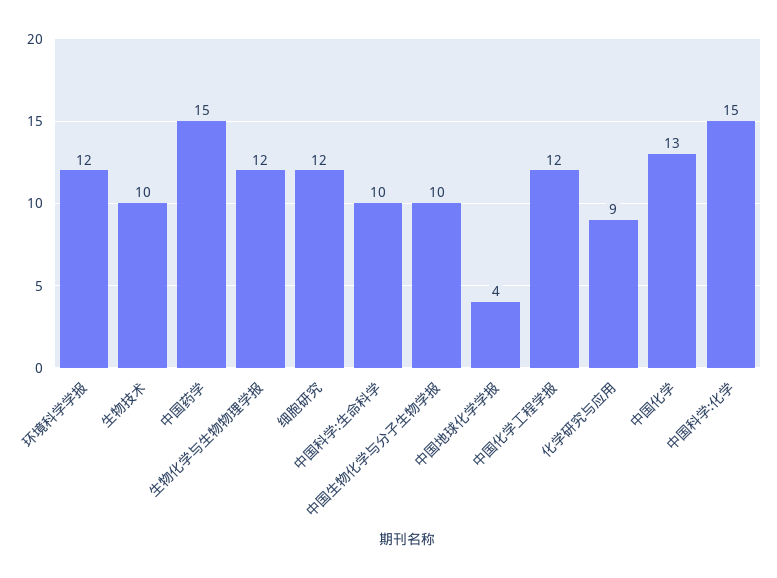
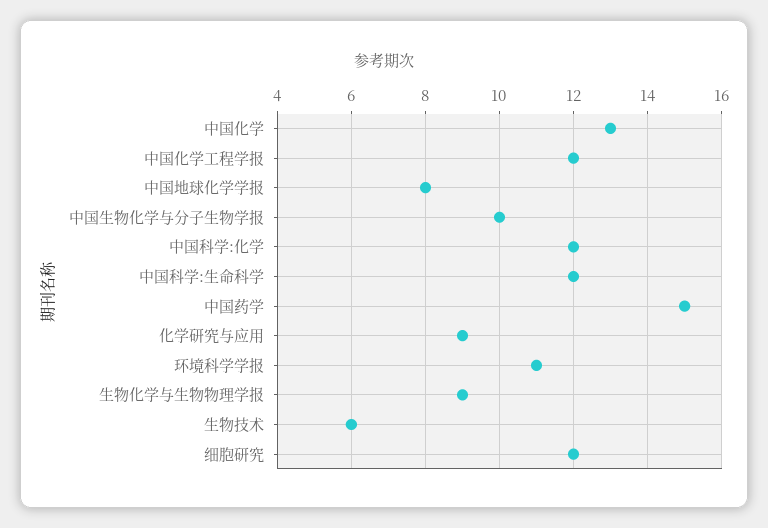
环境科学学报: 12 -> 11
生物技术: 10 -> 6
生物化学与生物物理学报: 12 -> 9
中国科学:生命科学: 10 -> 12
中国地球化学学报: 4 -> 8
中国科学:化学: 15 -> 12

